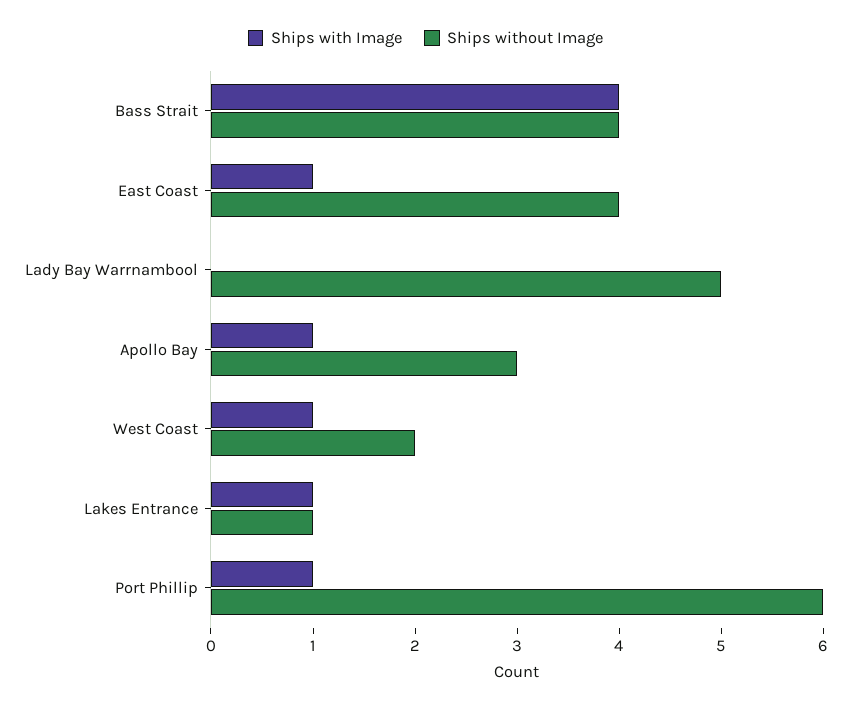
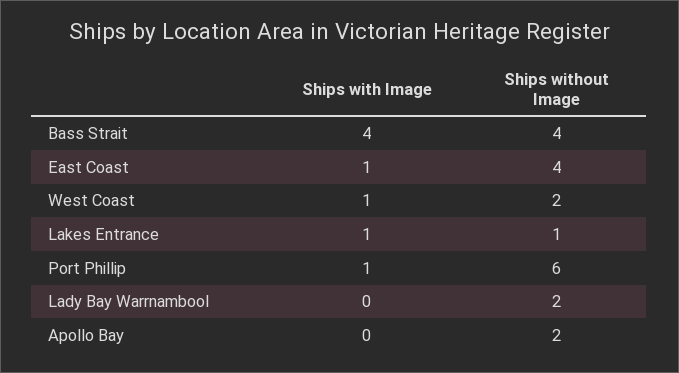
Ships without Image, Lady Bay Warrnambool: 5 -> 2
Ships with Image, Apollo Bay: 1 -> 0
Ships without Image, Apollo Bay: 3 -> 2

